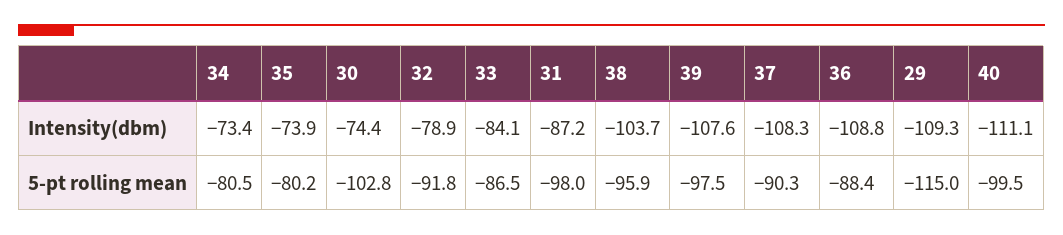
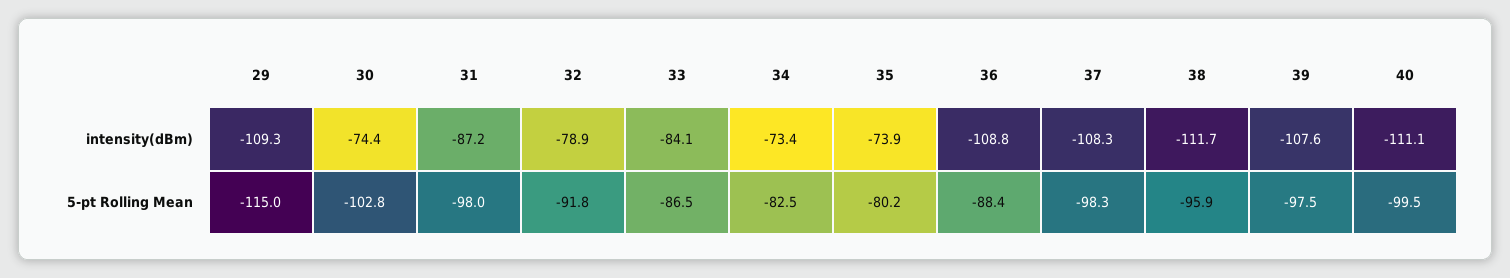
38, Intensity(dbm): -103.7 -> -111.7
34, 5-pt rolling mean: -80.5 -> -82.5
37, 5-pt rolling mean: -90.3 -> -98.3

